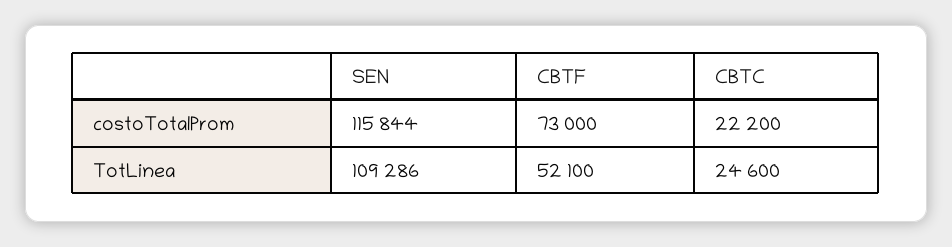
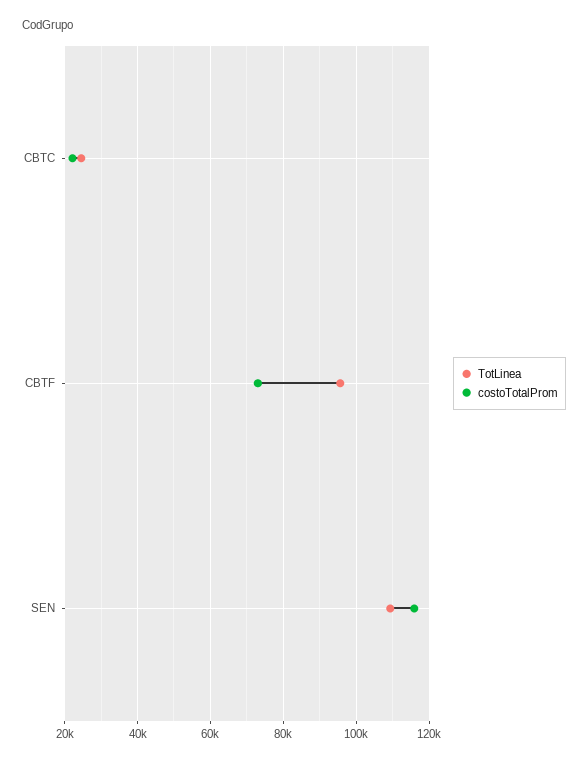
TotLinea, CBTF: 52100 -> 96000

